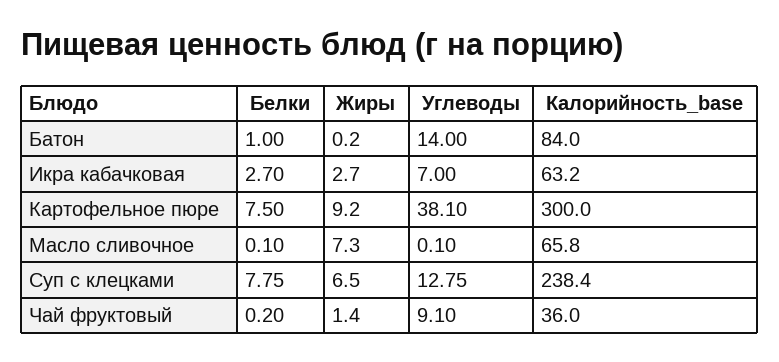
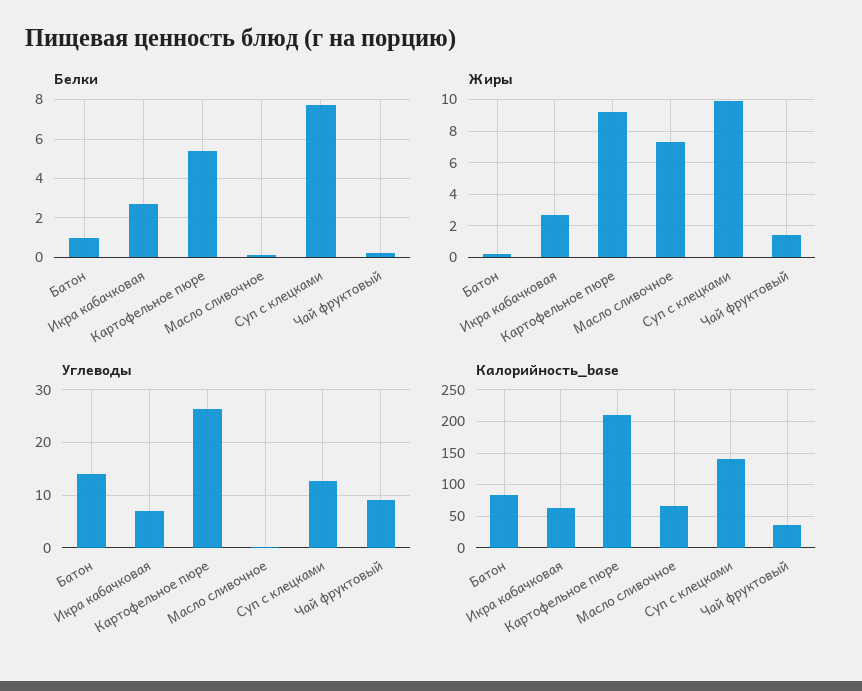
Белки, Картофельное пюре: 7.5 -> 5.5
Углеводы, Картофельное пюре: 38.1 -> 26
Калорийность_base, Картофельное пюре: 300 -> 210
Жиры, Суп с клецками: 6.5 -> 10
Калорийность_base, Суп с клецками: 238.4 -> 140

